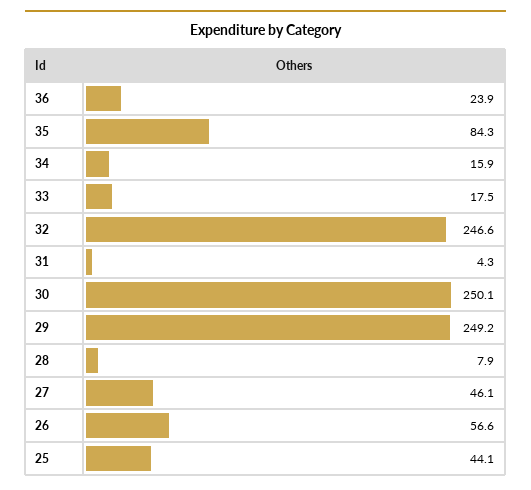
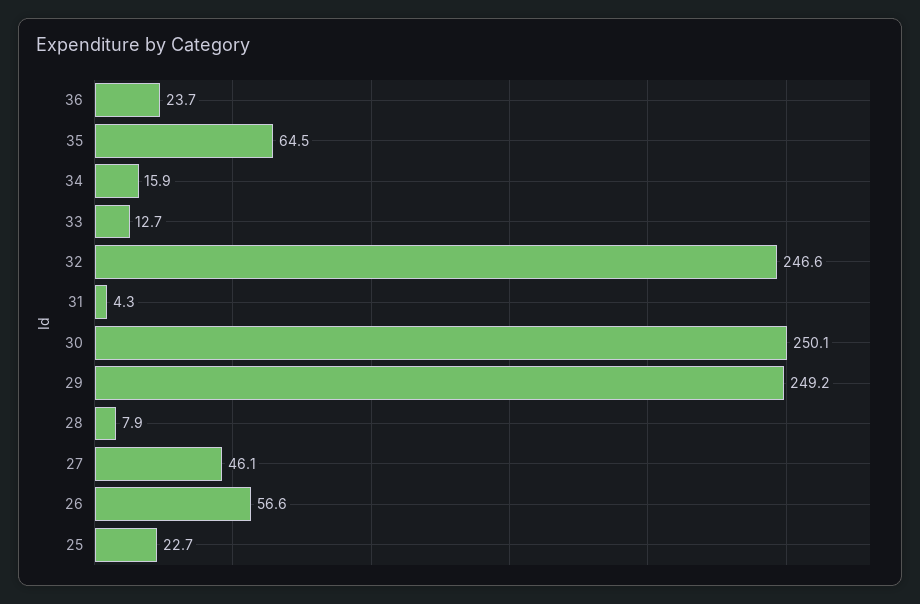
36: 23.9 -> 23.7
35: 84.3 -> 64.5
33: 17.5 -> 12.7
25: 44.1 -> 22.7

